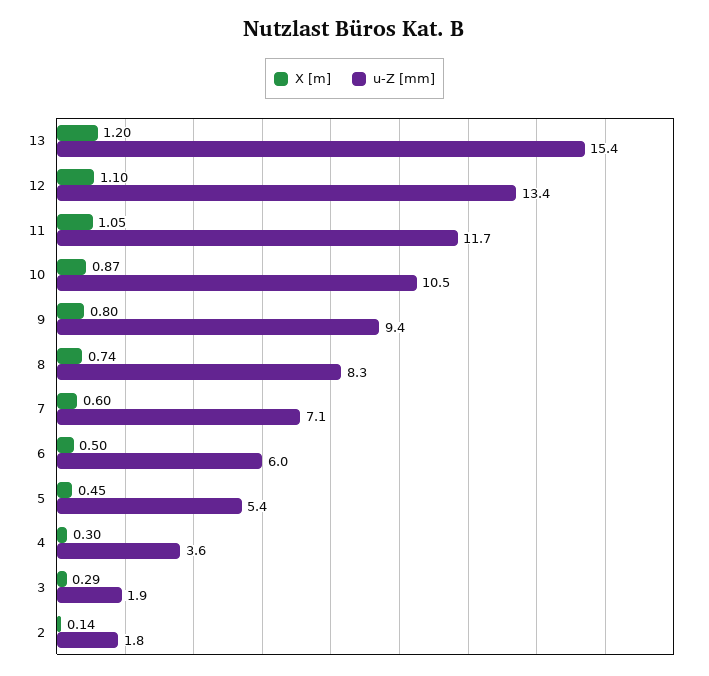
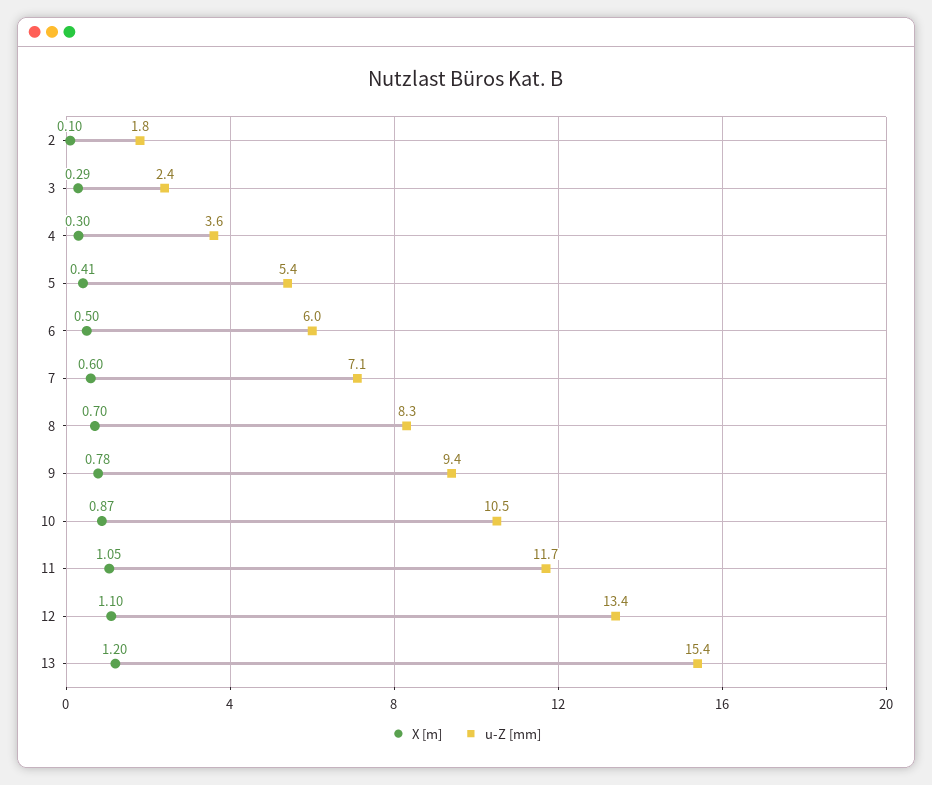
X [m], 9: 0.8 -> 0.78
X [m], 8: 0.74 -> 0.7
X [m], 5: 0.45 -> 0.41
u-Z [mm], 3: 1.9 -> 2.4
X [m], 2: 0.14 -> 0.1

